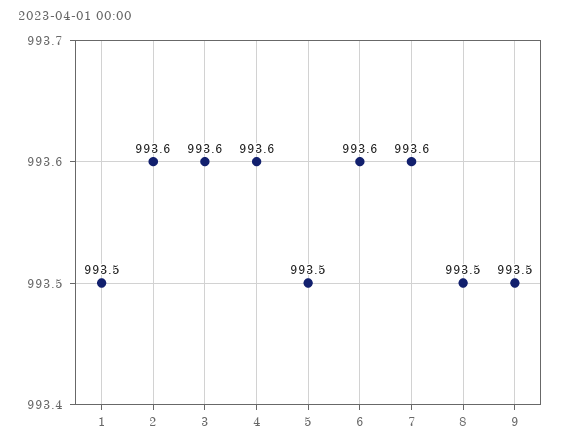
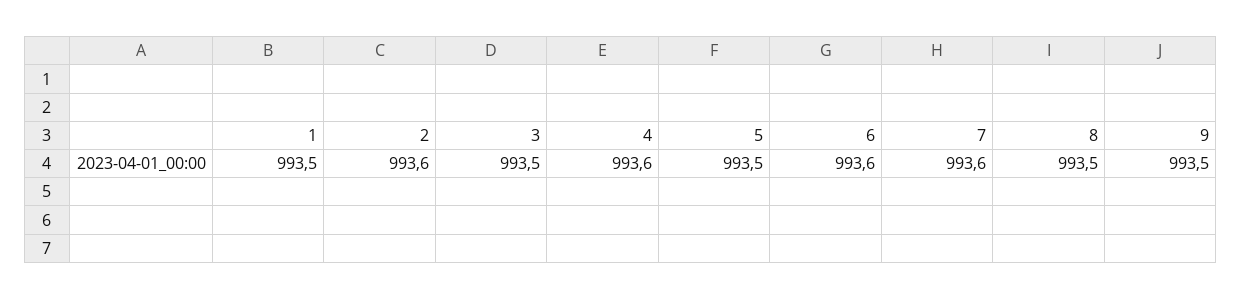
3: 993.6 -> 993.5

